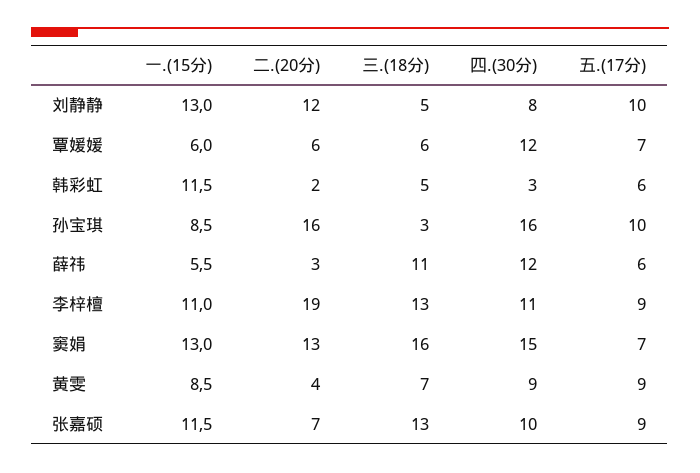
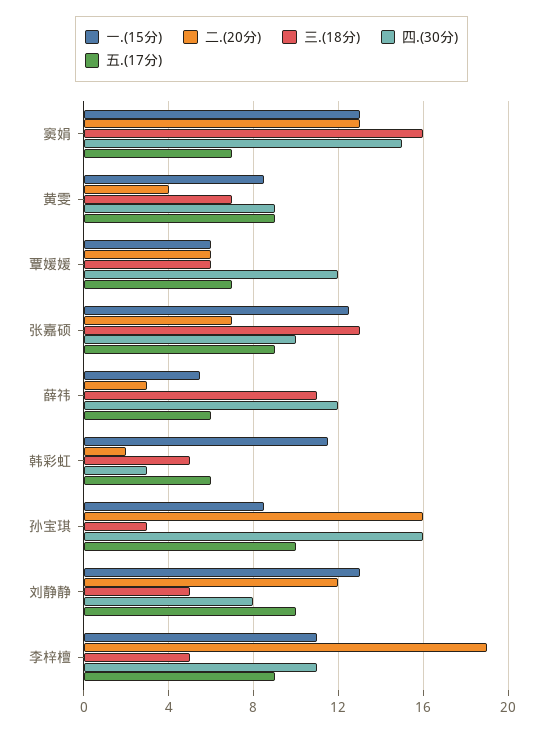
三.(18分), 李梓檀: 13 -> 5
一.(15分), 张嘉硕: 11.5 -> 12.5

